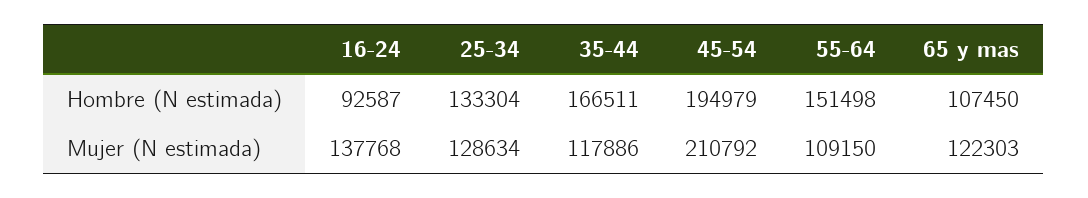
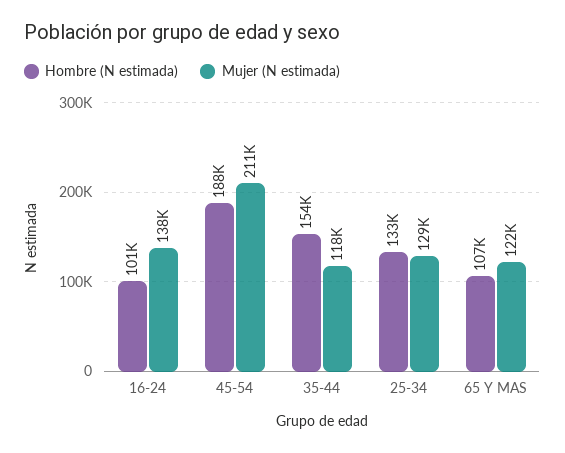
Hombre (N estimada), 16-24: 92587 -> 101000
Hombre (N estimada), 35-44: 166511 -> 154000
Hombre (N estimada), 45-54: 194979 -> 188000
Hombre (N estimada), 55-64: 151498 -> none
Mujer (N estimada), 55-64: 109150 -> none

